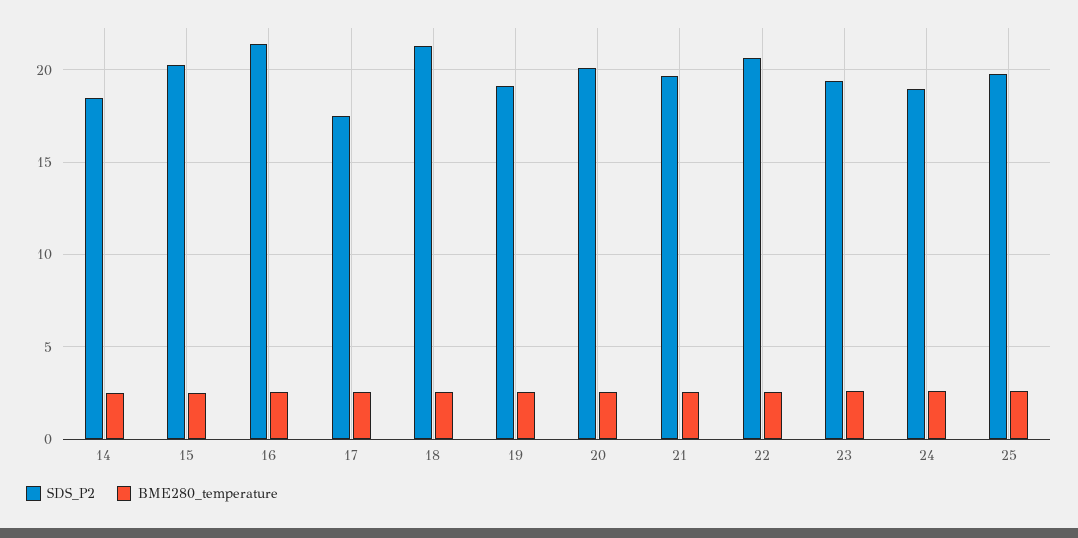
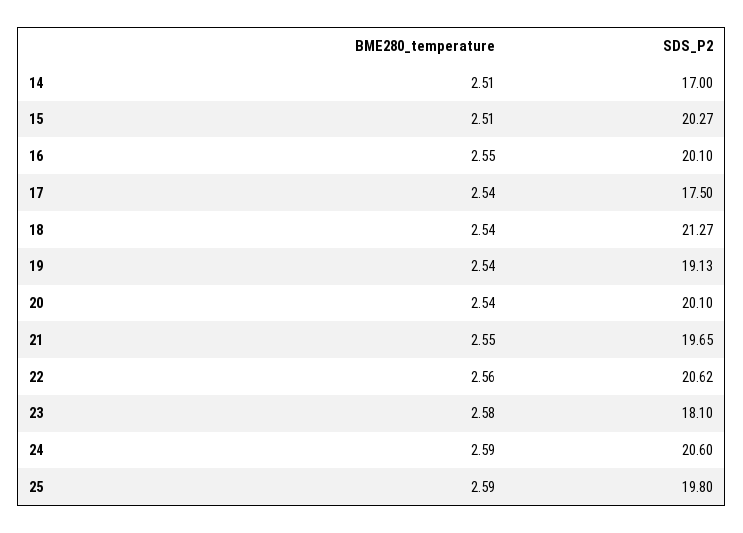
SDS_P2, 14: 18.5 -> 17
SDS_P2, 16: 21.5 -> 20.1
SDS_P2, 23: 19.5 -> 18.1
SDS_P2, 24: 19 -> 20.6

